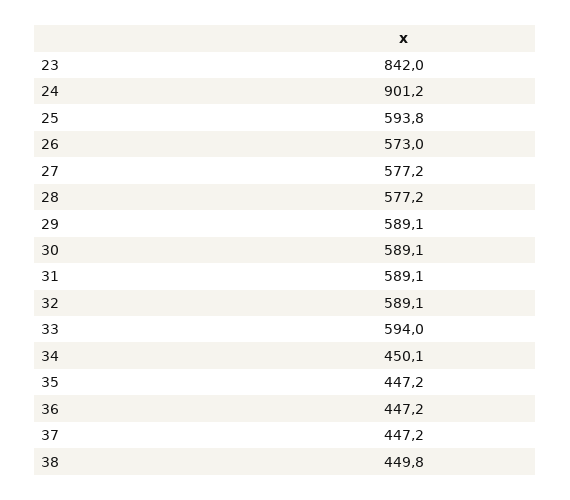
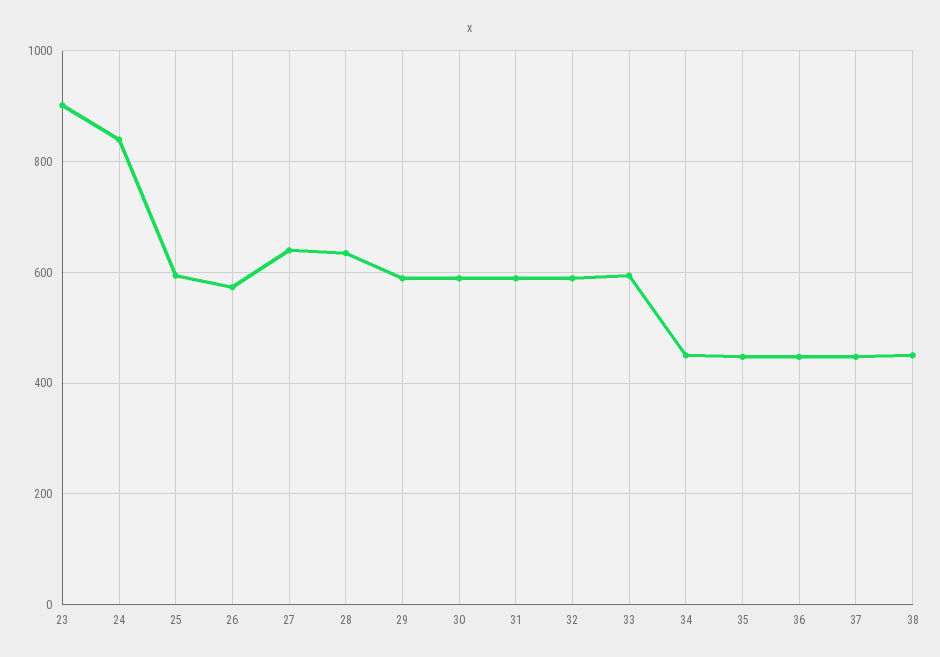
23: 842 -> 900
24: 901.2 -> 840
27: 577.2 -> 640
28: 577.2 -> 640

